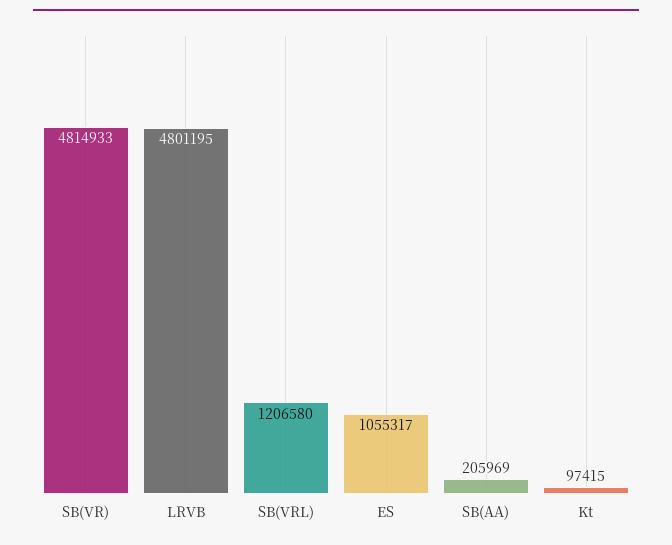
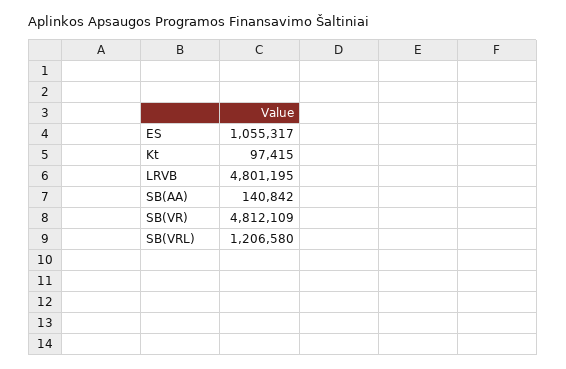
SB(VR): 4814933 -> 4812109
SB(AA): 205969 -> 140842

